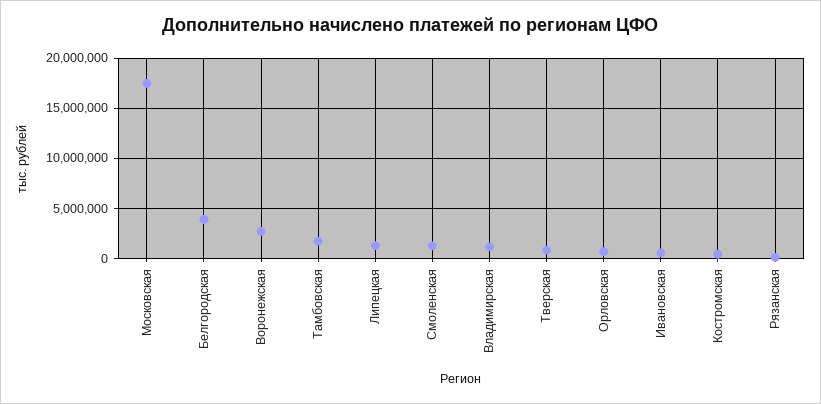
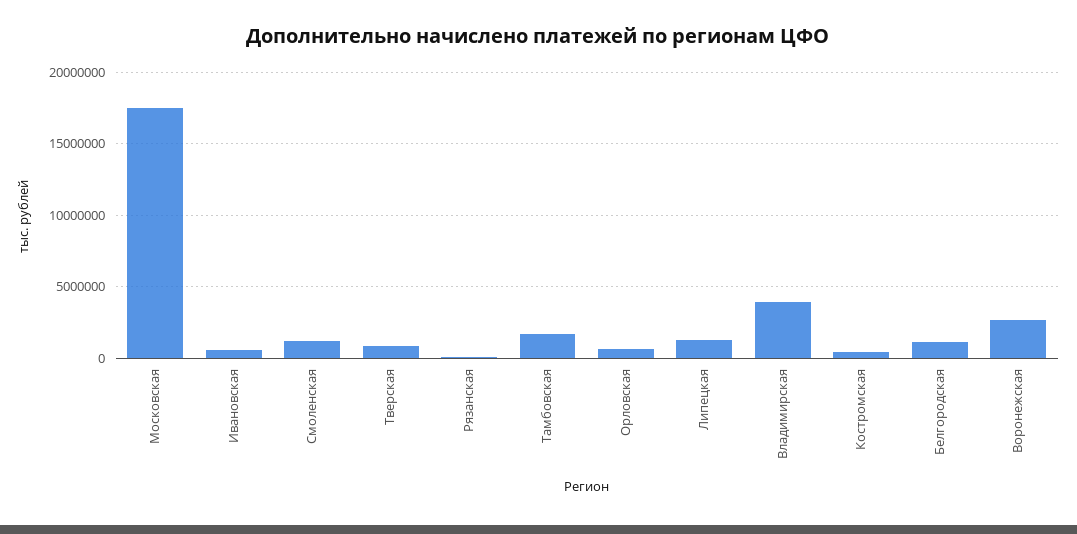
Белгородская: 4000000 -> 1000000
Владимирская: 1000000 -> 4000000

